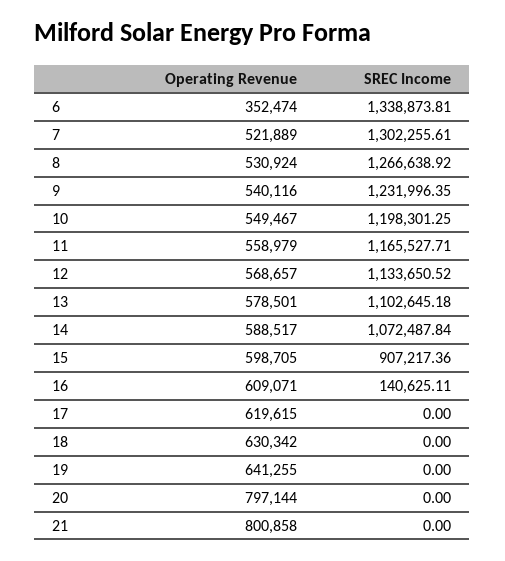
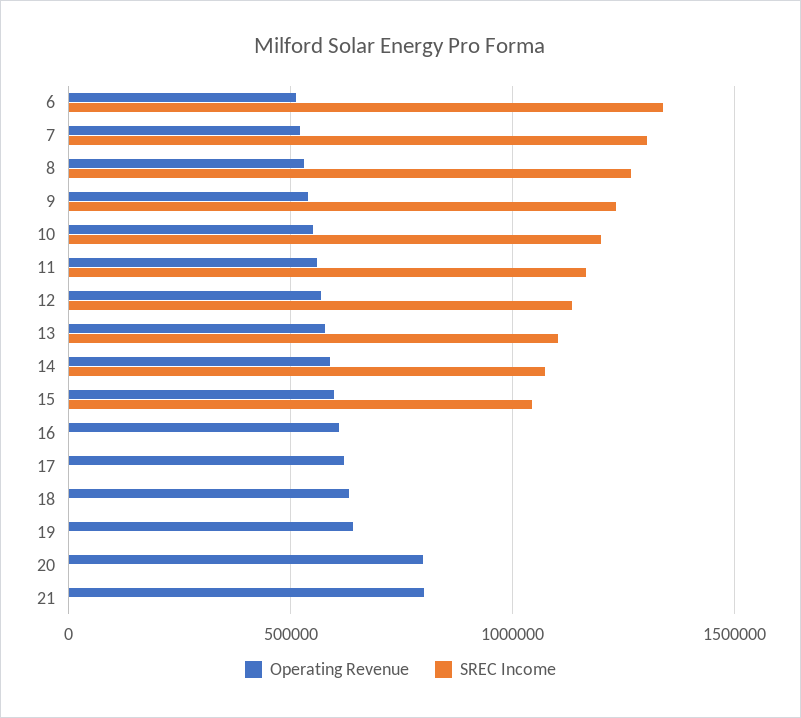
Operating Revenue, 6: 352474 -> 500000
SREC Income, 15: 907217.36 -> 1050000
SREC Income, 16: 140625.11 -> 0

